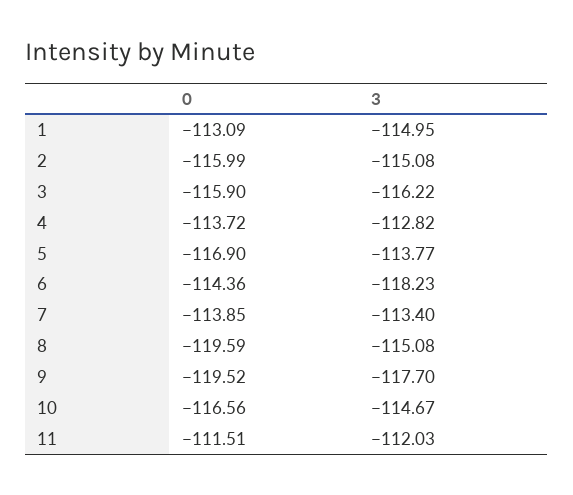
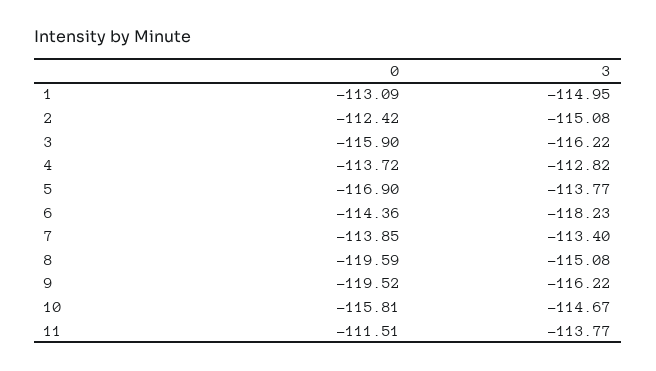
0, 2: -115.99 -> -112.42
3, 9: -117.7 -> -116.22
0, 10: -116.56 -> -115.81
3, 11: -112.03 -> -113.77

